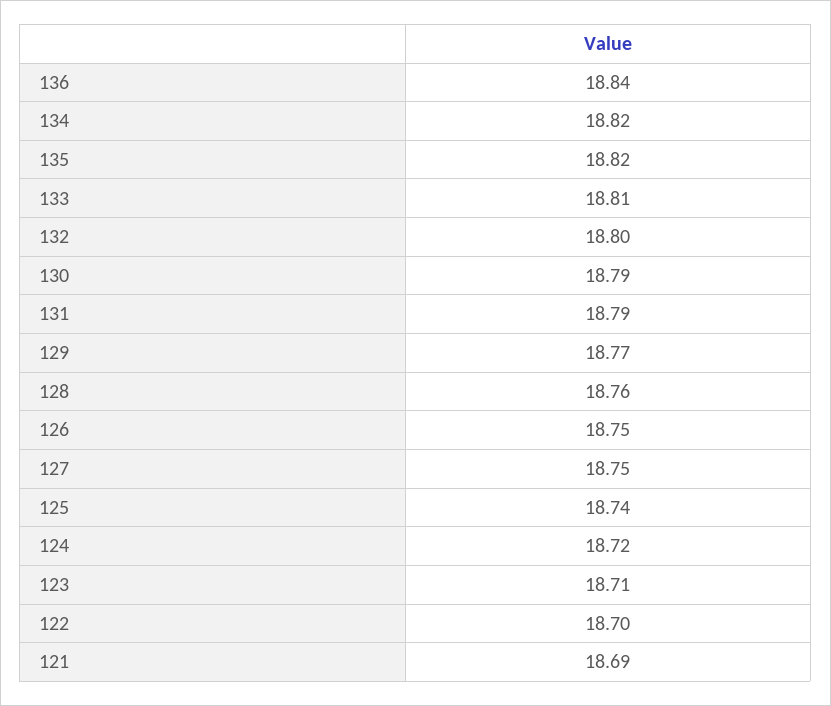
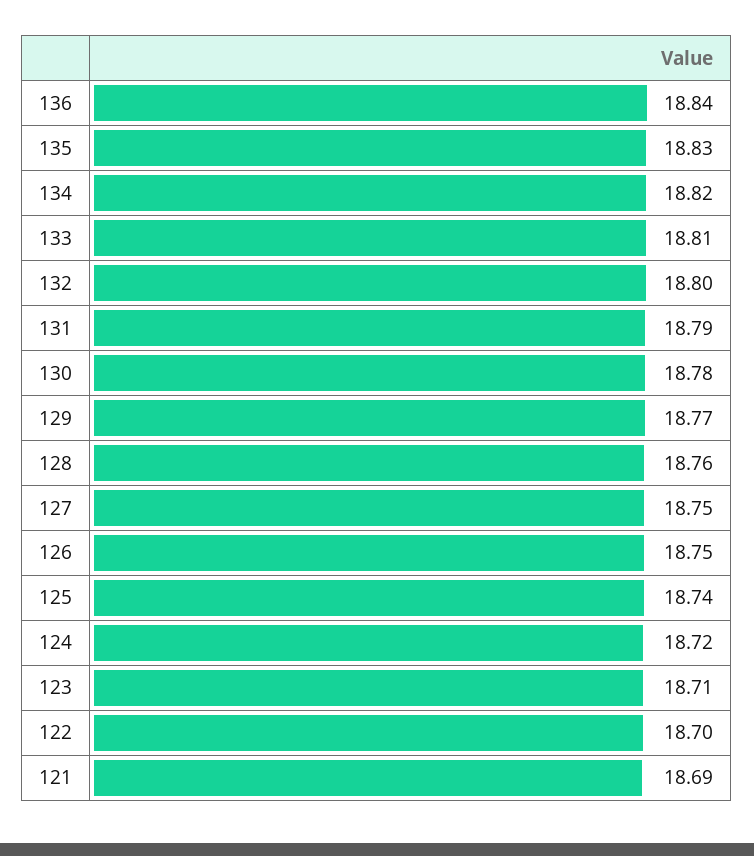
135: 18.82 -> 18.83
130: 18.79 -> 18.78

